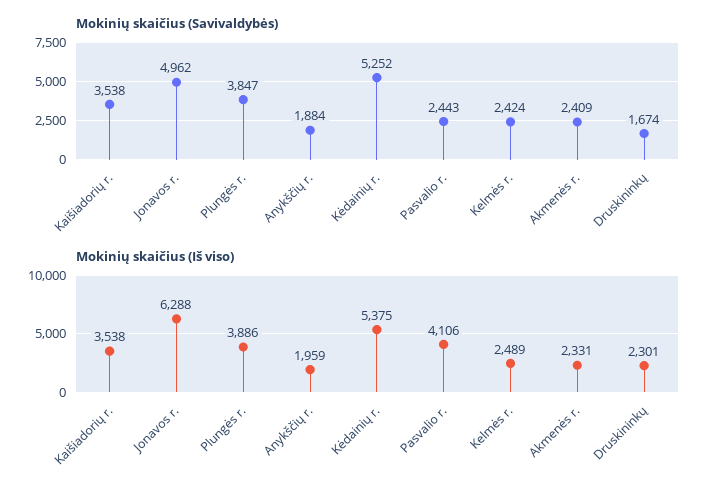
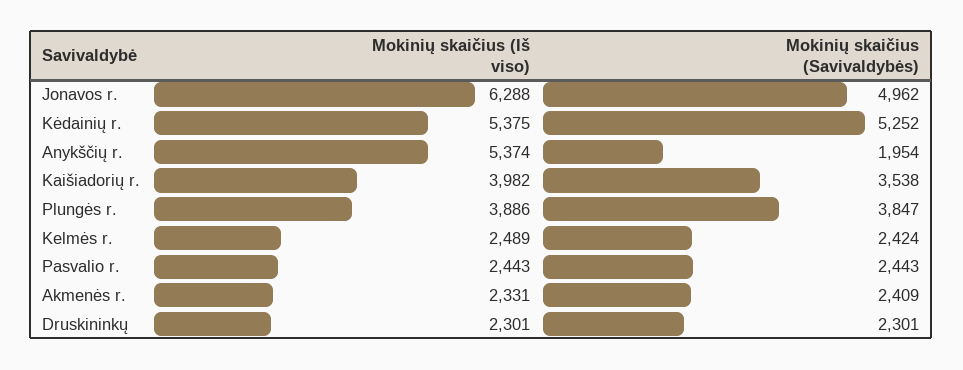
Mokinių skaičius (Savivaldybės), Anykščių r.: 1884 -> 1954
Mokinių skaičius (Savivaldybės), Druskininkų: 1674 -> 2301
Mokinių skaičius (Iš viso), Kaišiadorių r.: 3538 -> 3982
Mokinių skaičius (Iš viso), Anykščių r.: 1959 -> 5374
Mokinių skaičius (Iš viso), Pasvalio r.: 4106 -> 2443

